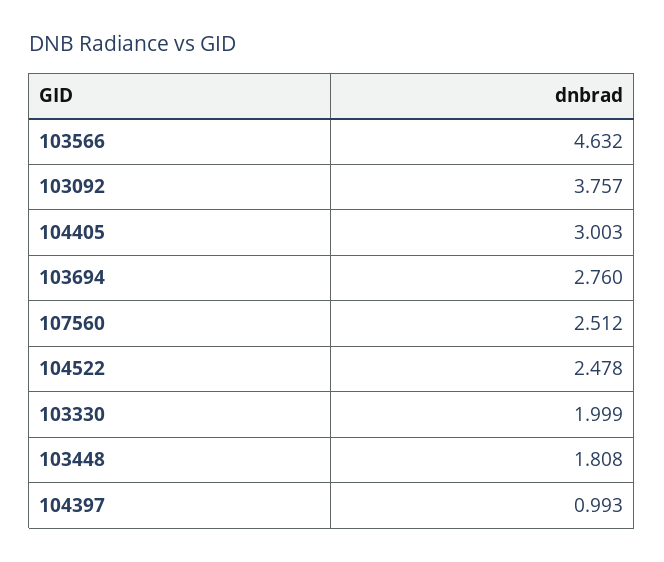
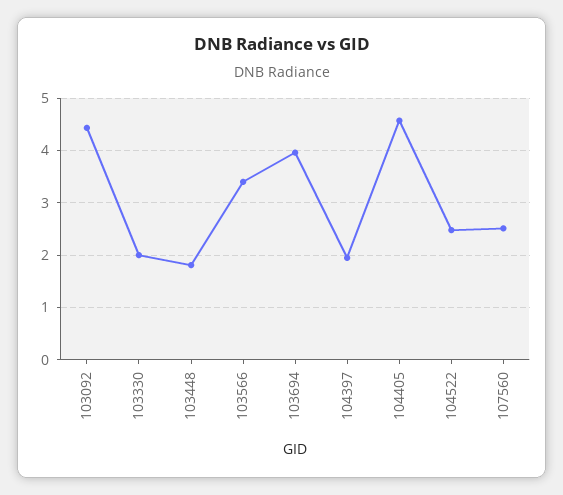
103566: 4.632 -> 3.4
103092: 3.757 -> 4.4
104405: 3.003 -> 4.6
103694: 2.76 -> 4
104397: 0.993 -> 2

